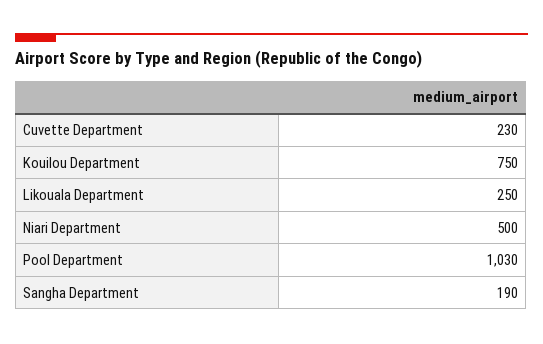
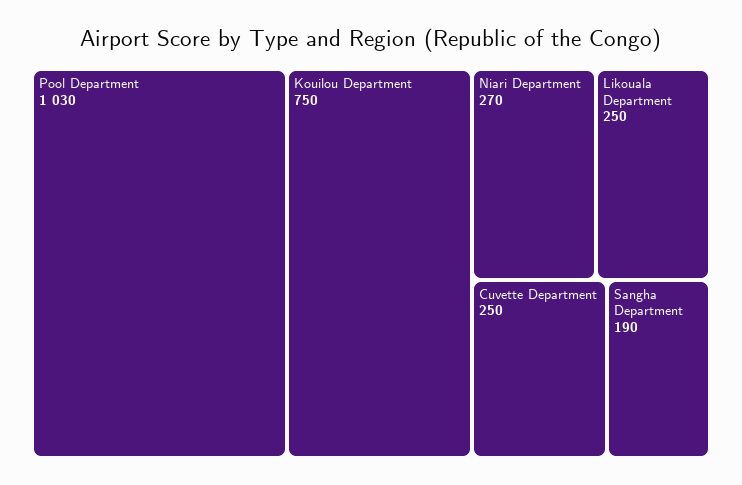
Cuvette Department: 230 -> 250
Niari Department: 500 -> 270

